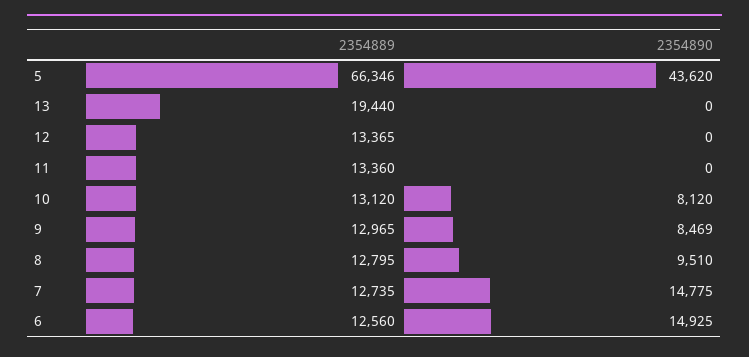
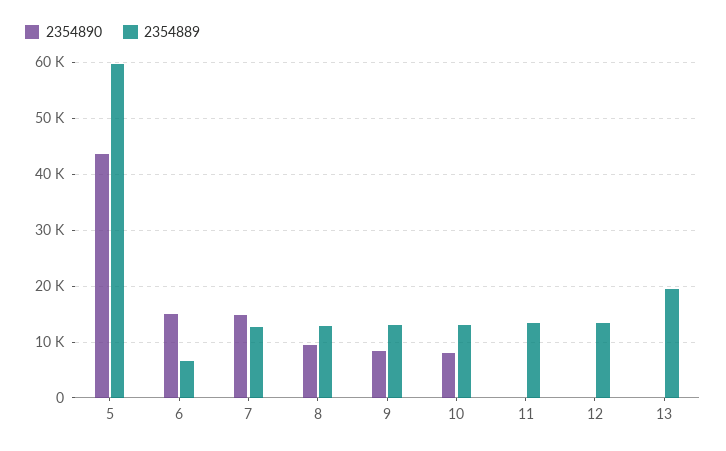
2354889, 5: 66346 -> 60000
2354889, 6: 12560 -> 6000

